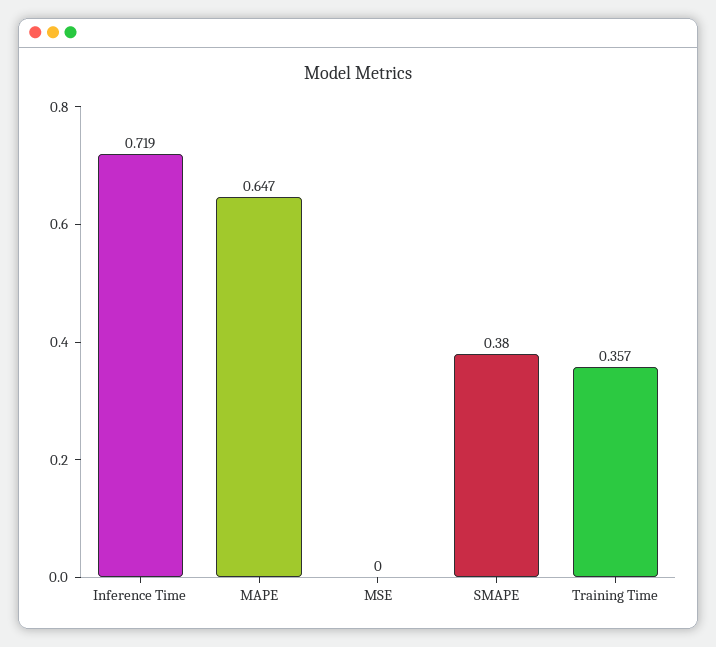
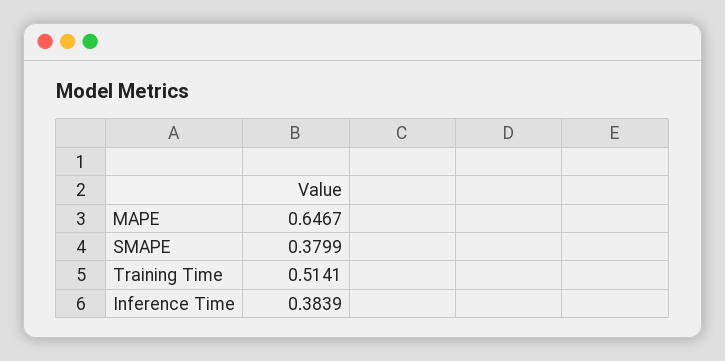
Inference Time: 0.719 -> 0.3839
MSE: 0 -> none
Training Time: 0.357 -> 0.5141

